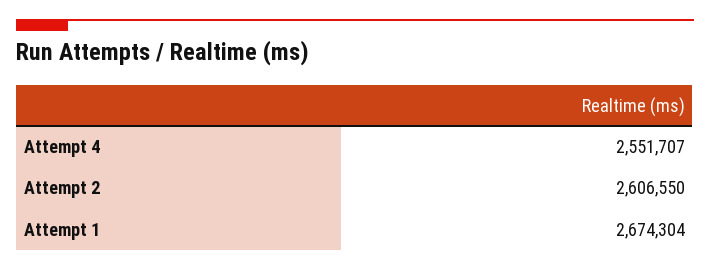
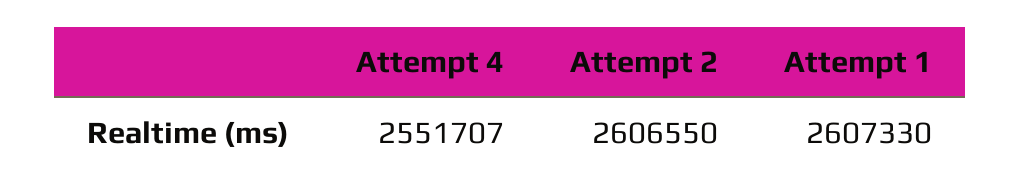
Attempt 1: 2674304 -> 2607330

